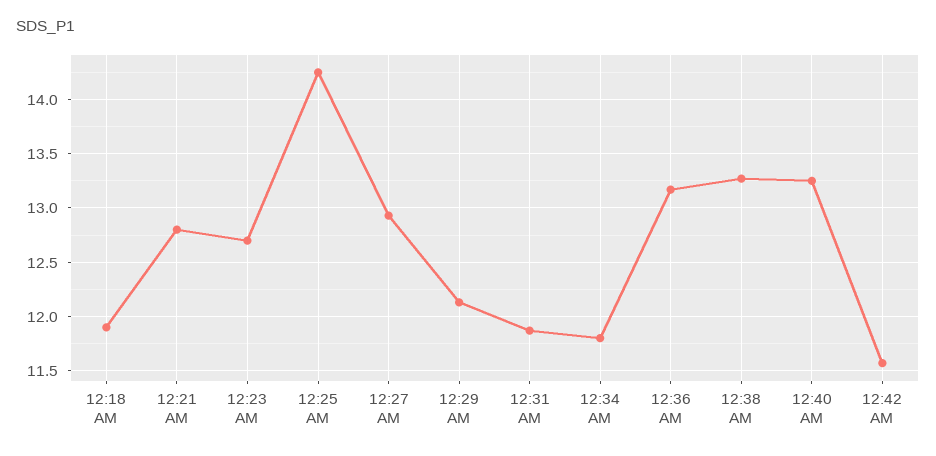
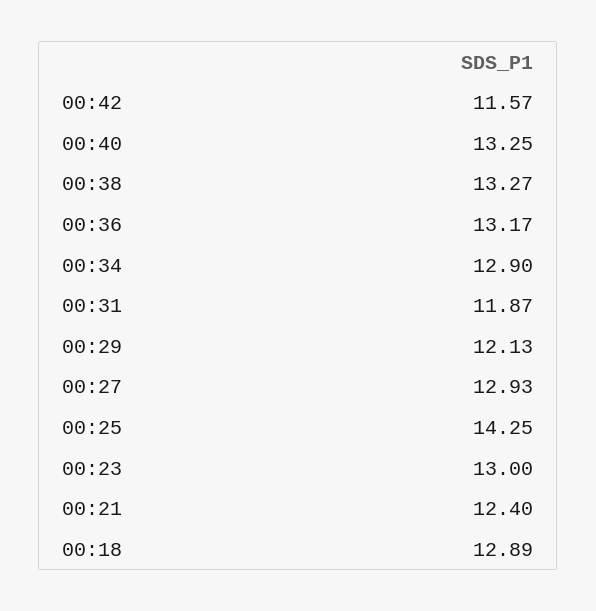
12:18 AM: 11.9 -> 12.89
12:21 AM: 12.8 -> 12.4
12:23 AM: 12.7 -> 13
12:34 AM: 11.8 -> 12.9

